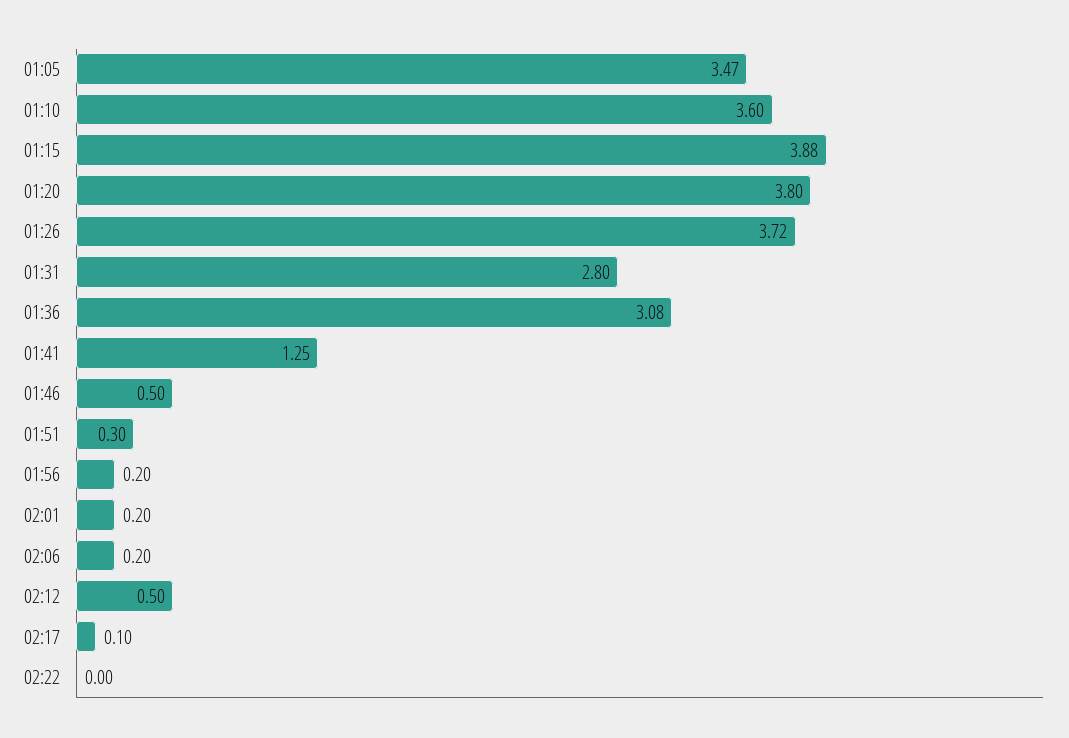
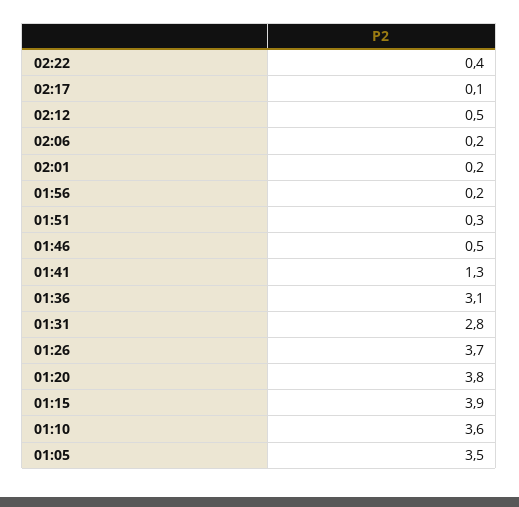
02:22: 0 -> 0.4

